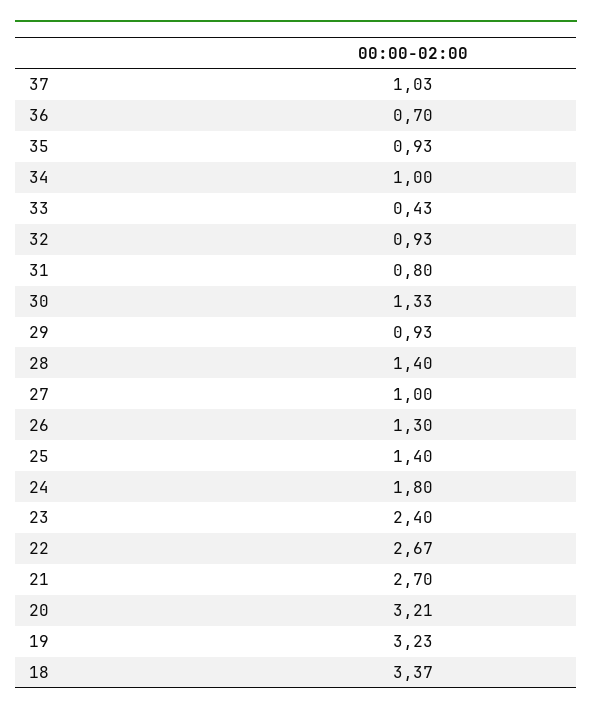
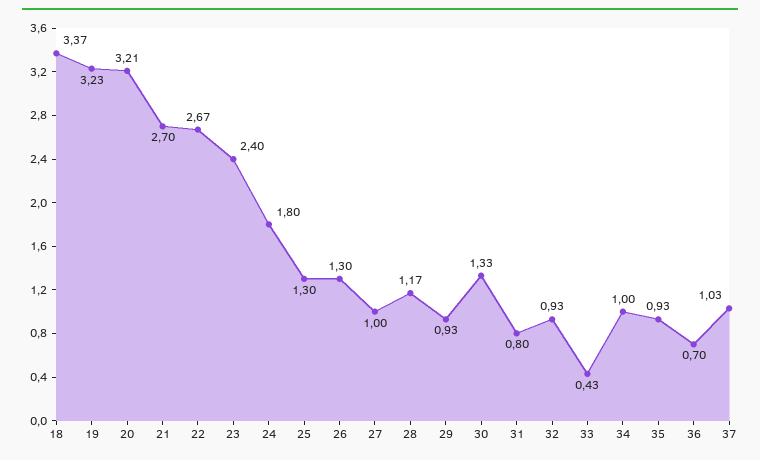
28: 1.4 -> 1.17
25: 1.4 -> 1.3

